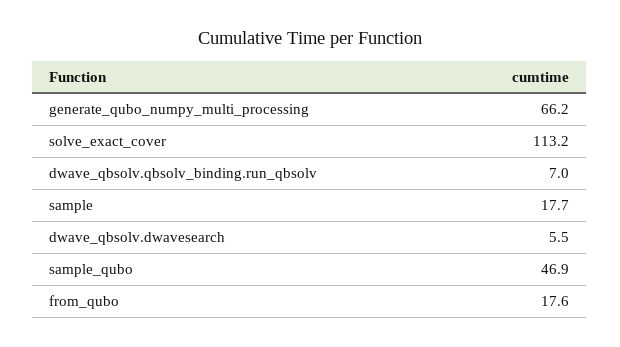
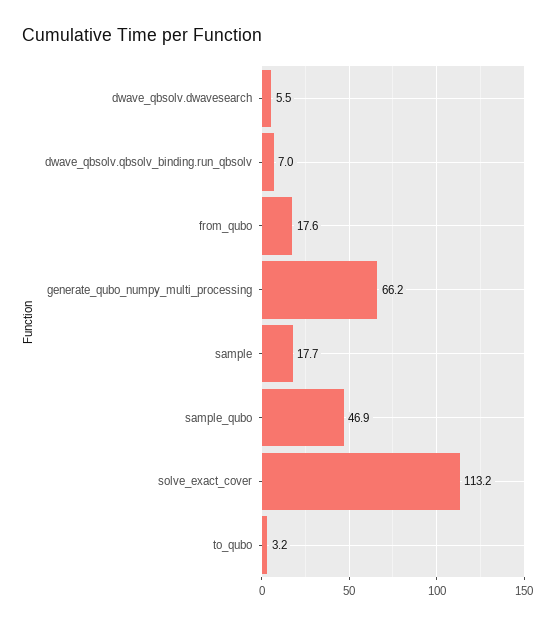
to_qubo: none -> 3.2

